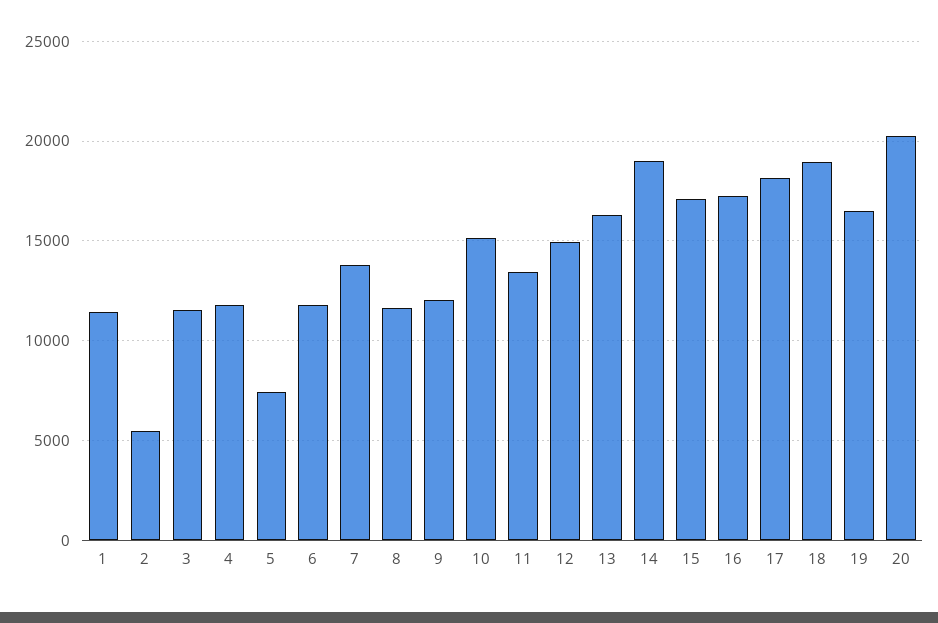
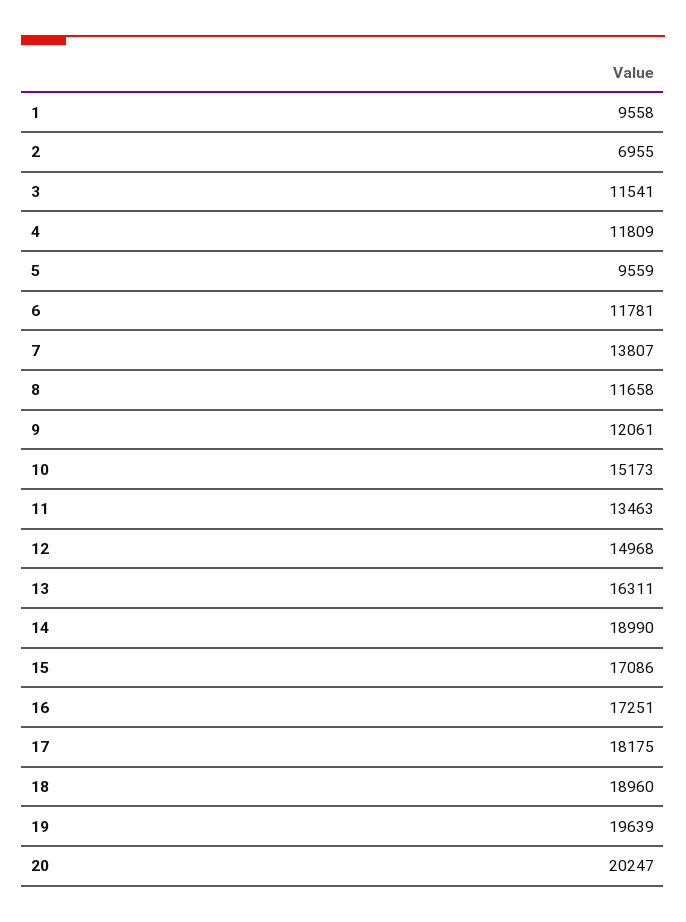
1: 11500 -> 9558
2: 5500 -> 6955
5: 7500 -> 9559
19: 16500 -> 19639

